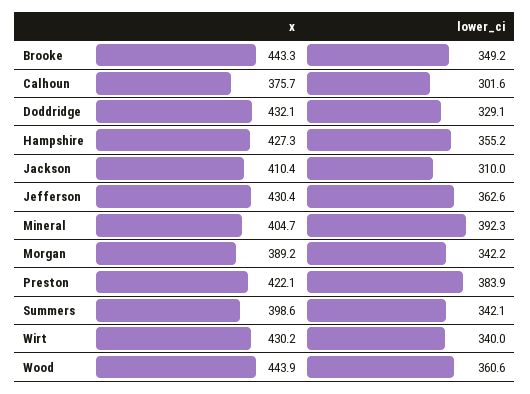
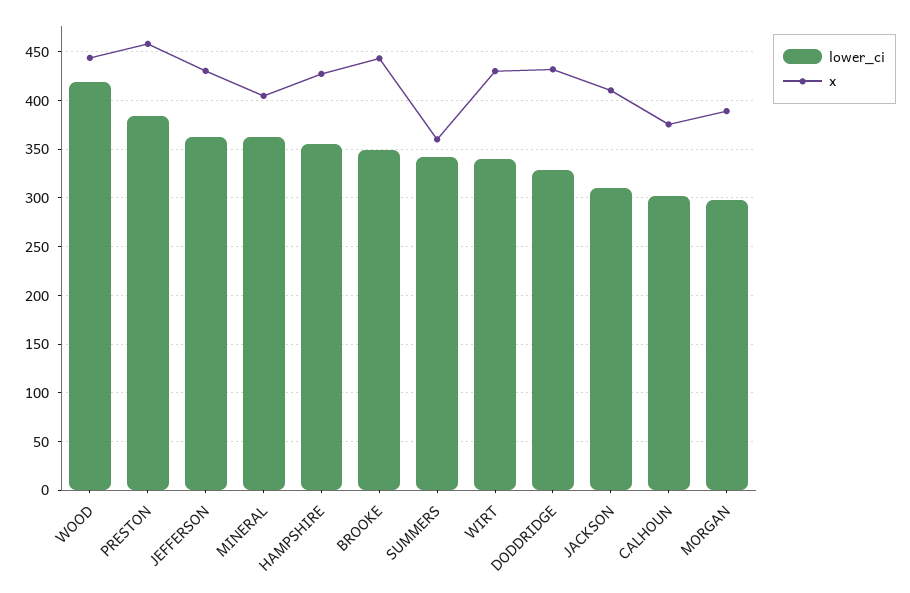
lower_ci, Mineral: 392.3 -> 360
lower_ci, Morgan: 342.2 -> 300
x, Preston: 422.1 -> 460
x, Summers: 398.6 -> 360
lower_ci, Wood: 360.6 -> 420

